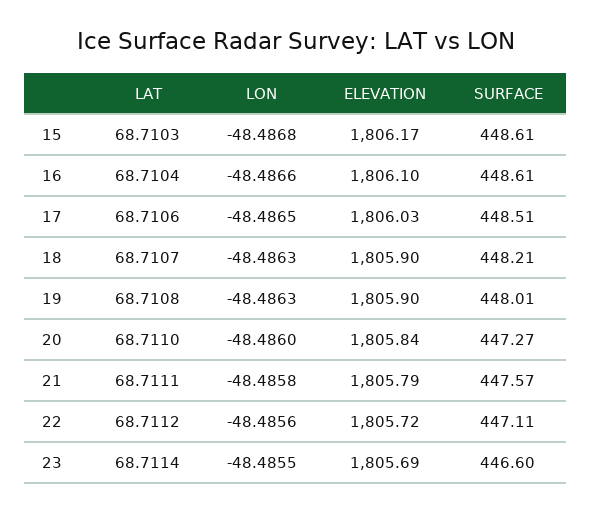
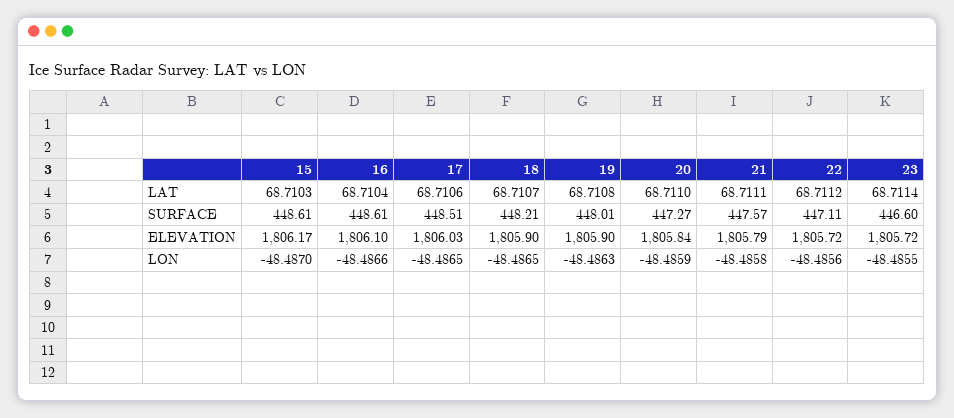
LON, 15: -48.4868 -> -48.487
LON, 18: -48.4863 -> -48.4865
LON, 20: -48.486 -> -48.4859
ELEVATION, 23: 1805.69 -> 1805.72

